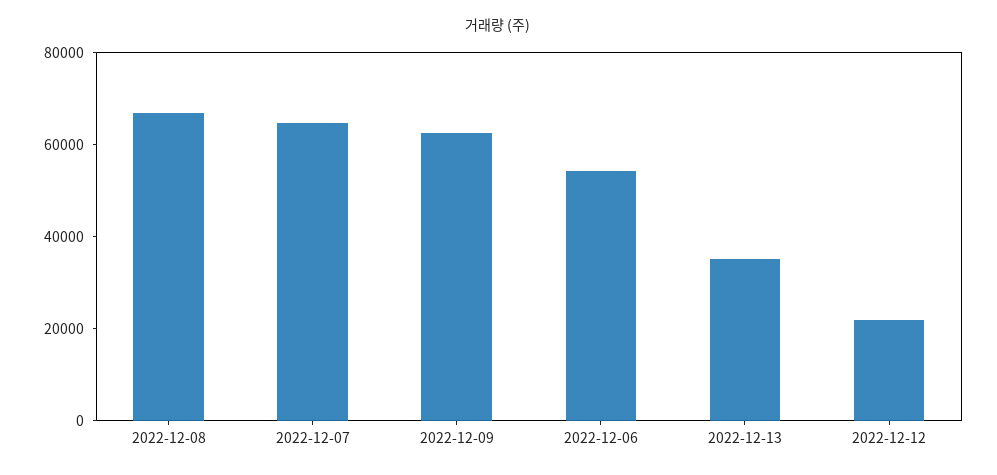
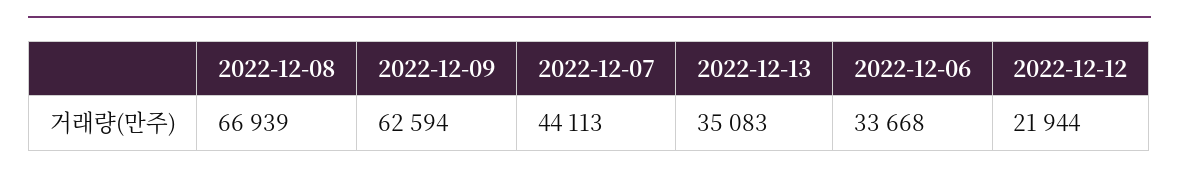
2022-12-07: 65000 -> 44113
2022-12-06: 55000 -> 33668

